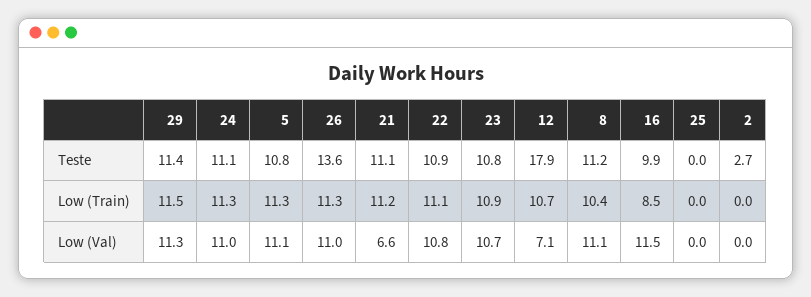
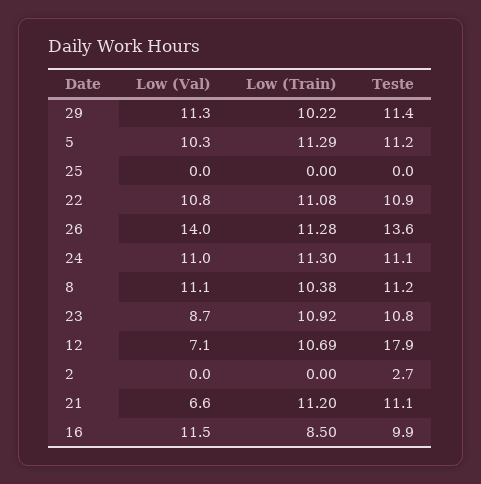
5, Teste: 10.8 -> 11.2
29, Low (Train): 11.5 -> 10.22
5, Low (Val): 11.1 -> 10.3
26, Low (Val): 11 -> 14
23, Low (Val): 10.7 -> 8.7

